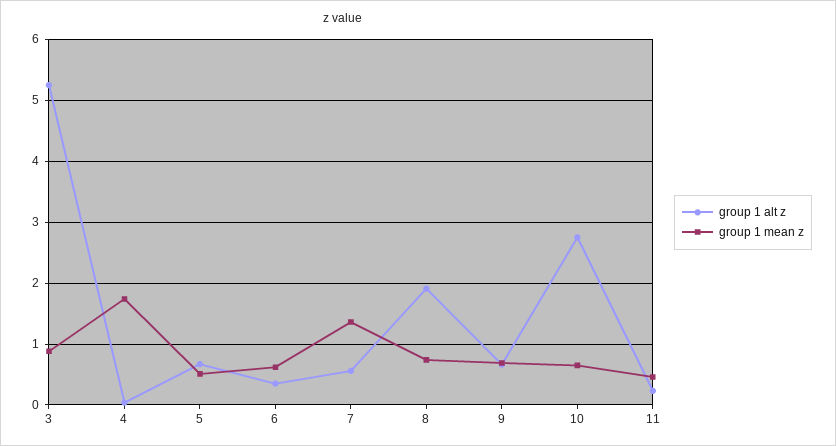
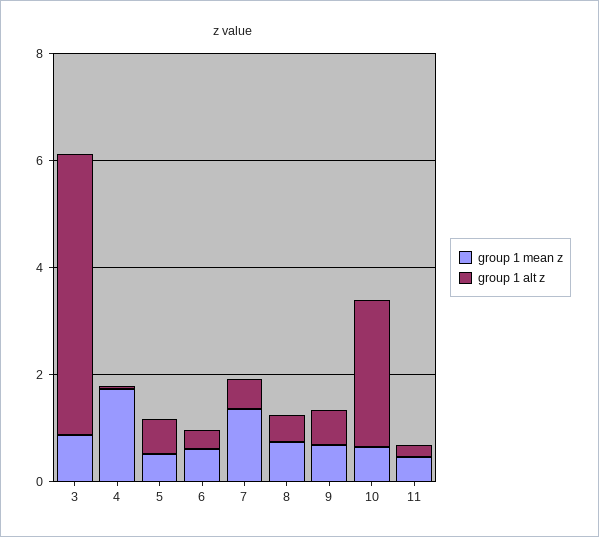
group 1 alt z, 8: 1.9 -> 0.5

